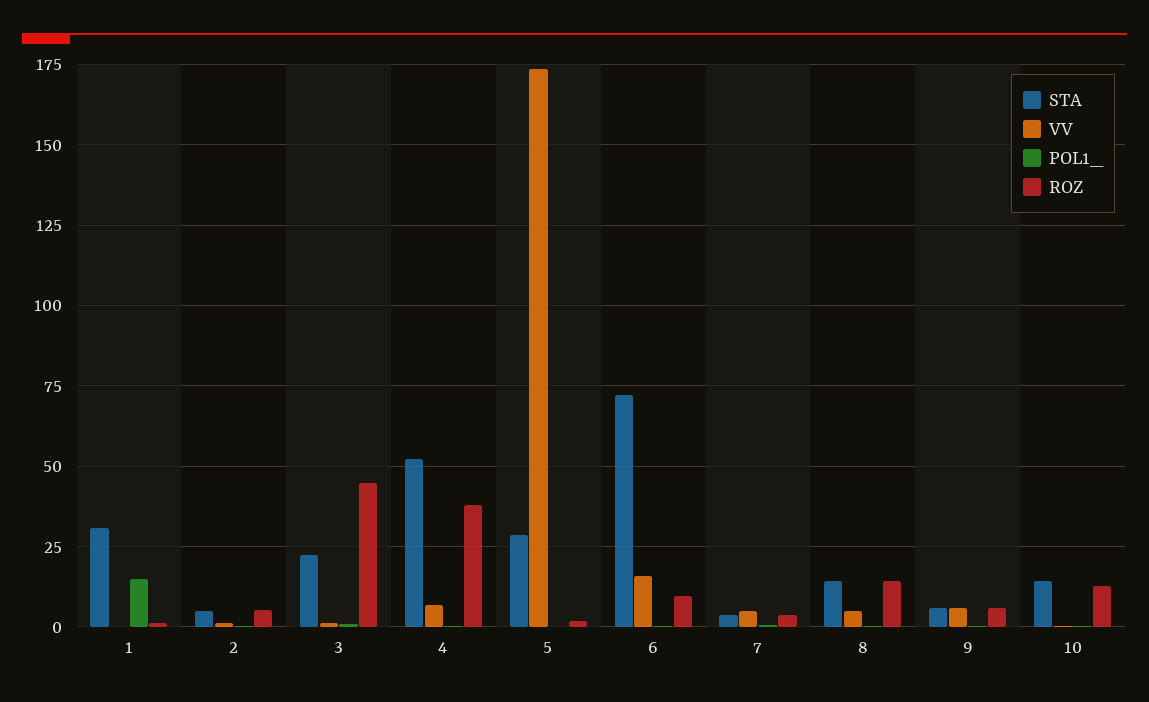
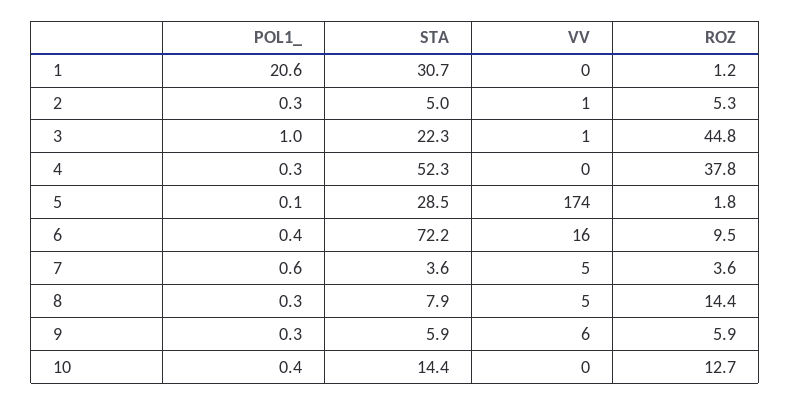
POL1_, 1: 15 -> 20.6
VV, 4: 7.5 -> 0
STA, 8: 15 -> 7.9

